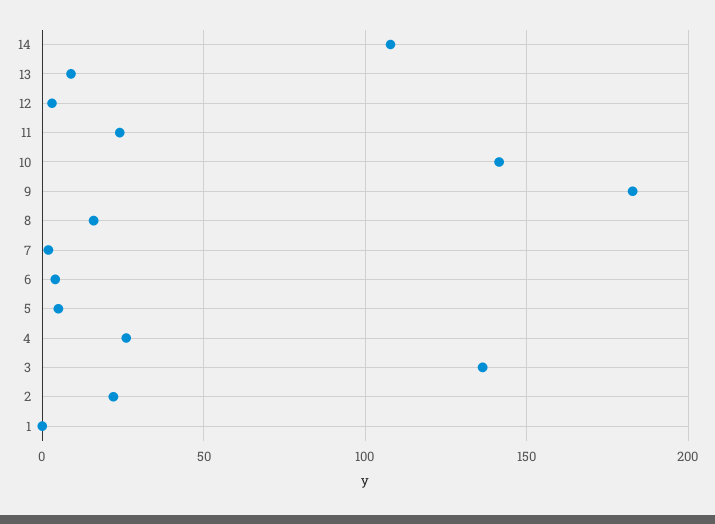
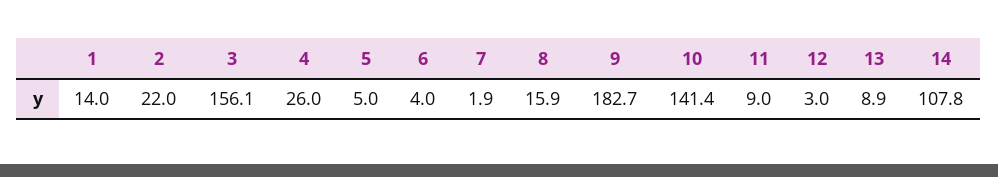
11: 25 -> 9
3: 135 -> 156.1
1: 0 -> 14

